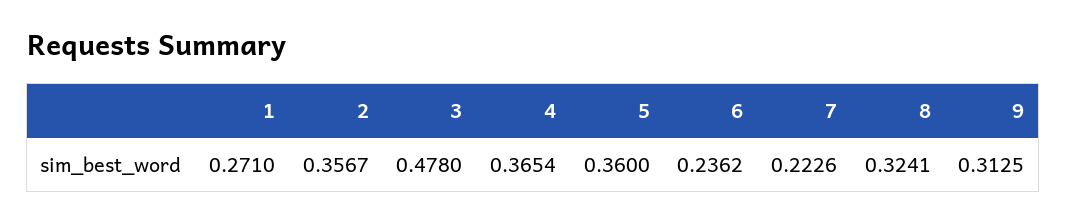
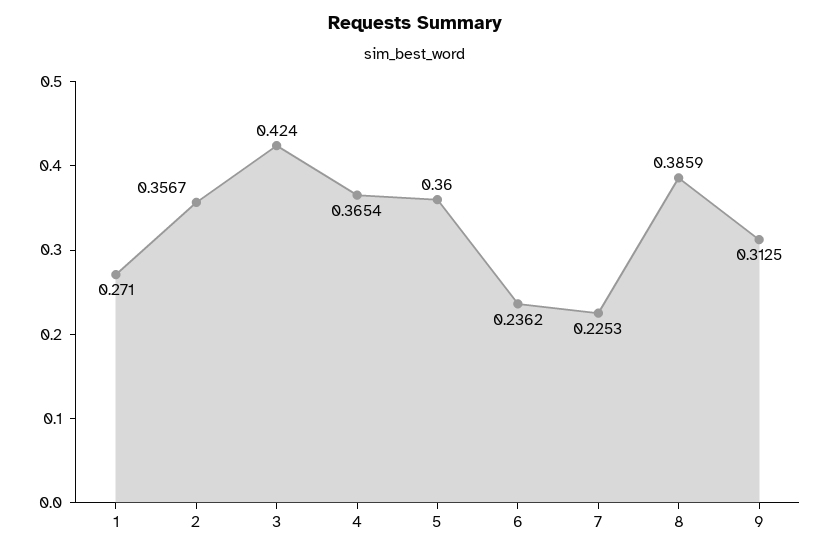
3: 0.478 -> 0.424
7: 0.2226 -> 0.2253
8: 0.3241 -> 0.3859

